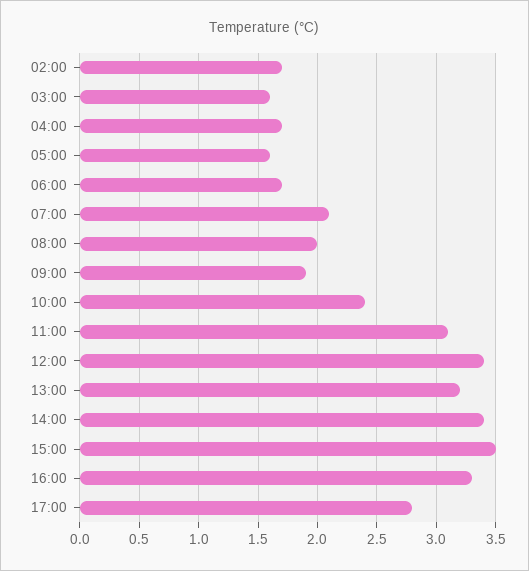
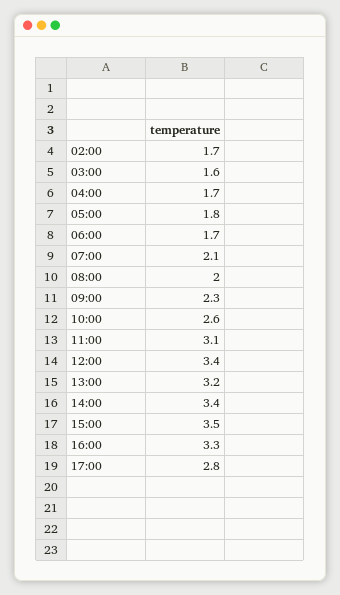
05:00: 1.6 -> 1.8
09:00: 1.9 -> 2.3
10:00: 2.4 -> 2.6

